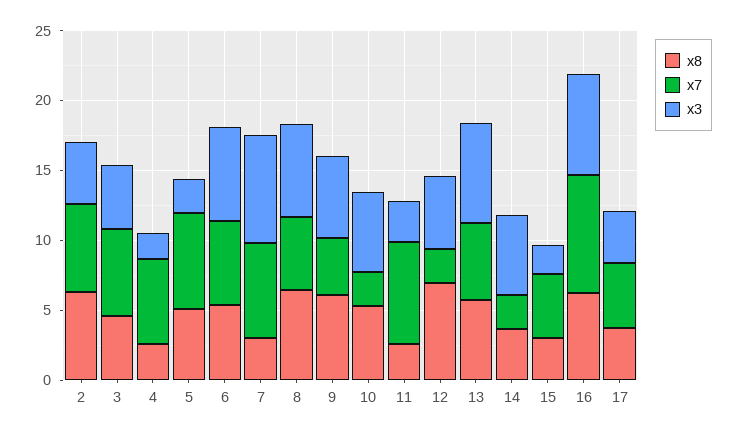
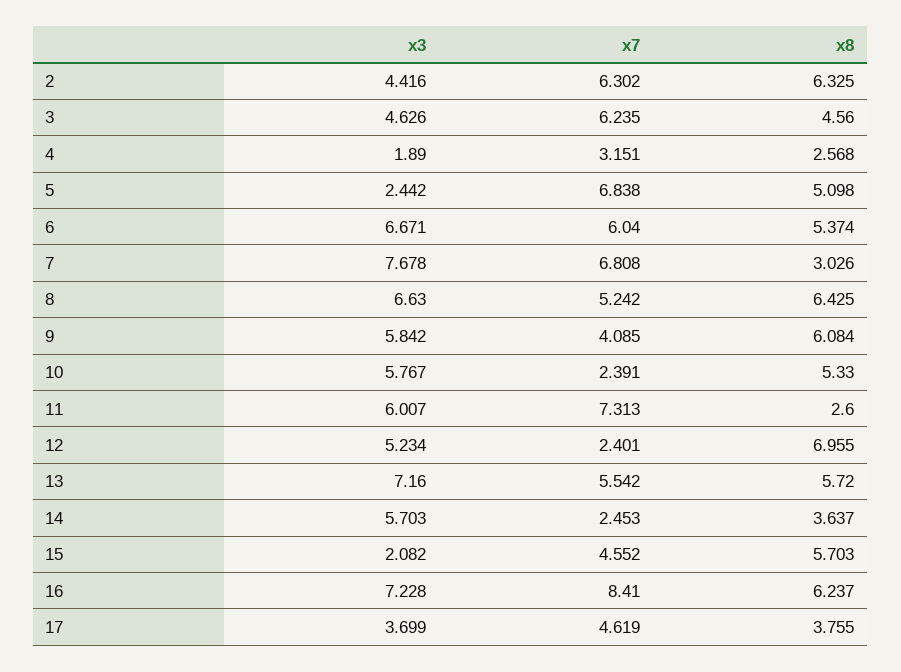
x7, 4: 6 -> 3.151
x3, 11: 3 -> 6.007
x8, 15: 3 -> 5.703

